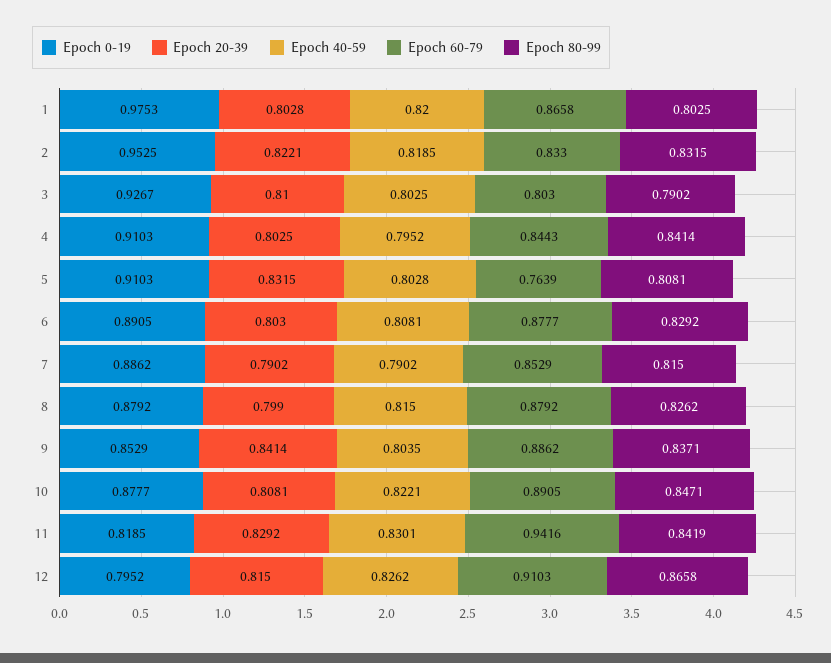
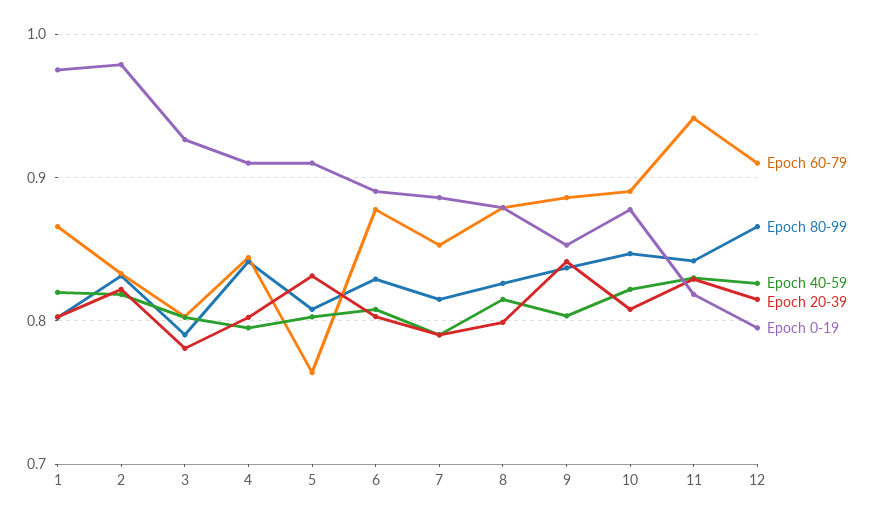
Epoch 0-19, 2: 0.9525 -> 0.98
Epoch 20-39, 3: 0.81 -> 0.78

